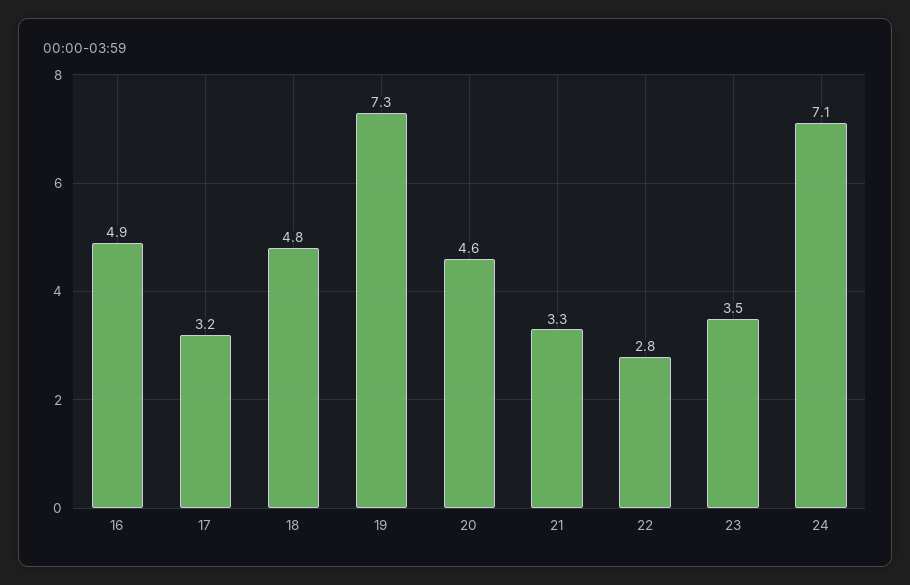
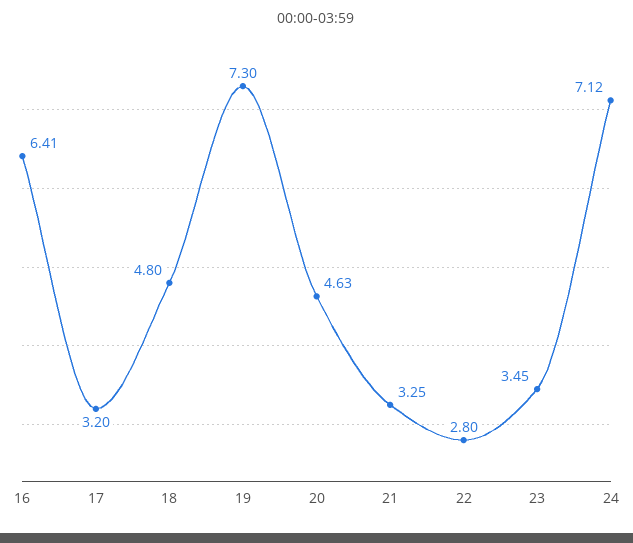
16: 4.9 -> 6.41

